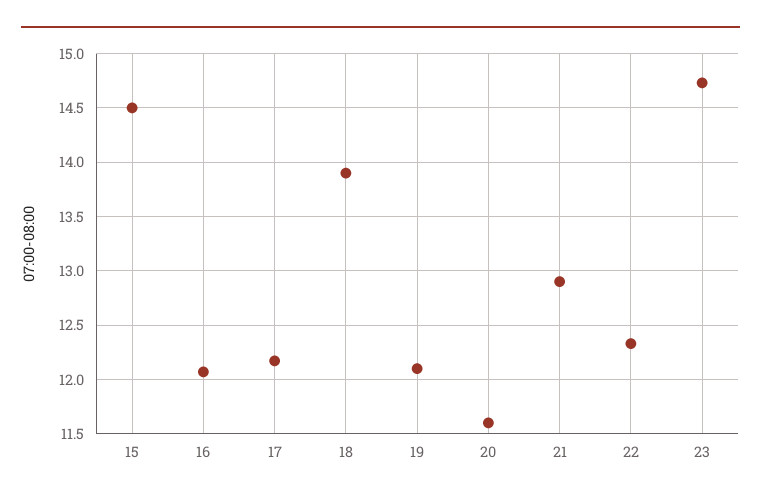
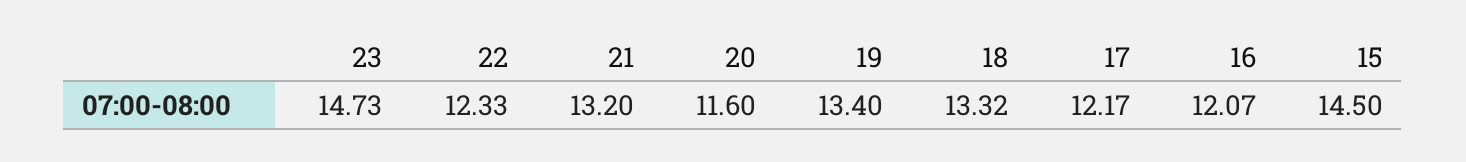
18: 13.9 -> 13.32
19: 12.1 -> 13.4
21: 12.9 -> 13.2

